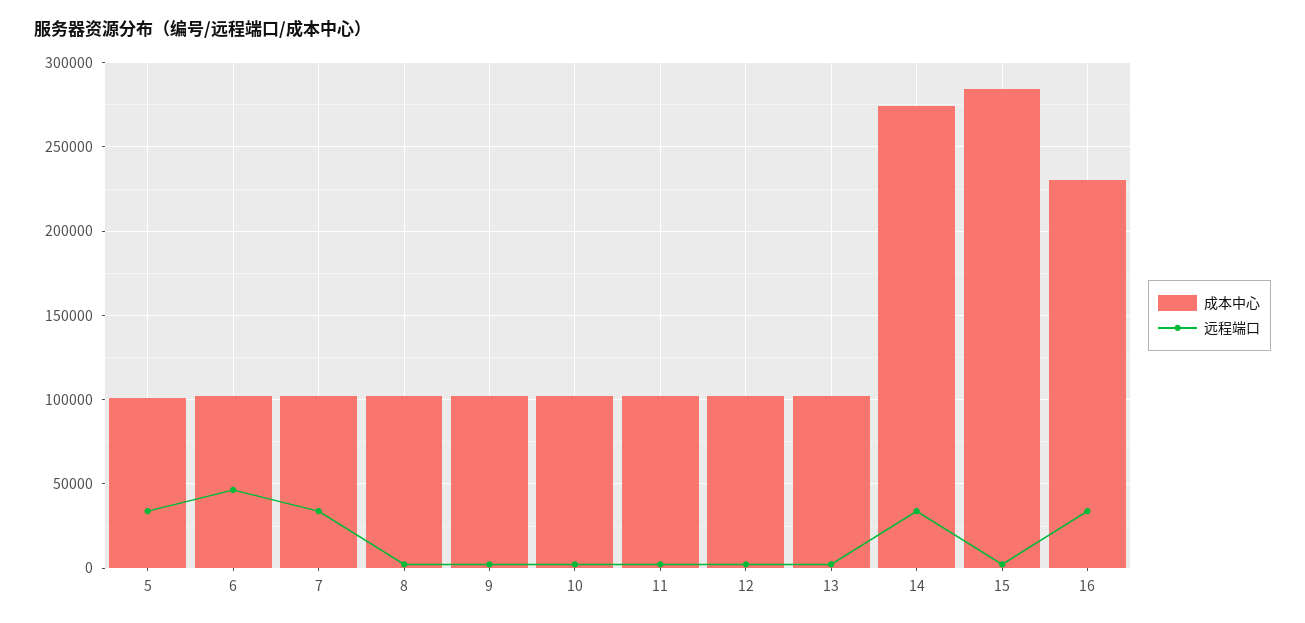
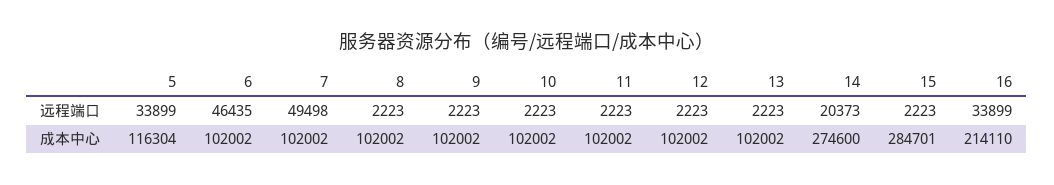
成本中心, 5: 100000 -> 116304
远程端口, 7: 35000 -> 49498
远程端口, 14: 35000 -> 20373
成本中心, 16: 230000 -> 214110

